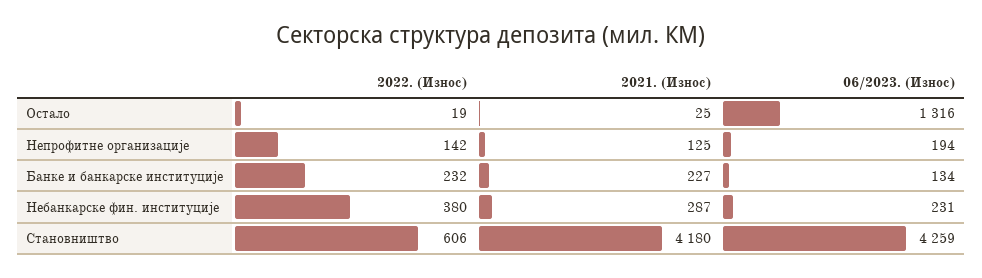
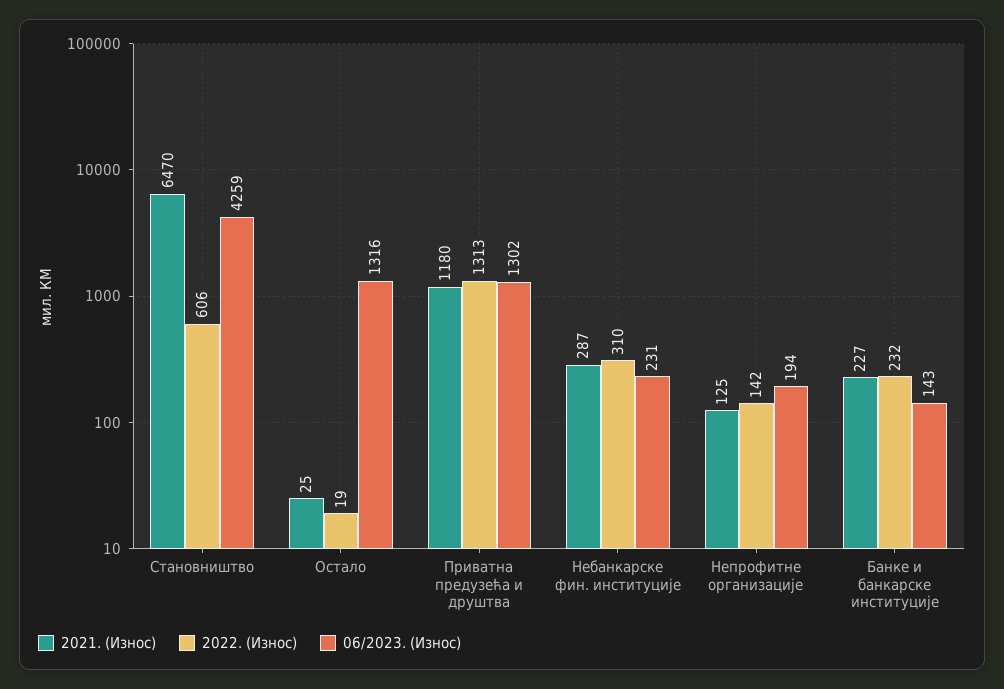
06/2023. (Износ), Банке и банкарске институције: 134 -> 143
2022. (Износ), Небанкарске фин. институције: 380 -> 310
2021. (Износ), Становништво: 4180 -> 6470
2021. (Износ), Приватна предузећа и друштва: none -> 1180
2022. (Износ), Приватна предузећа и друштва: none -> 1313
06/2023. (Износ), Приватна предузећа и друштва: none -> 1302

